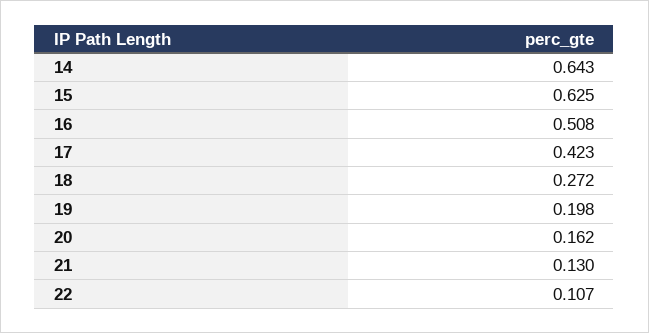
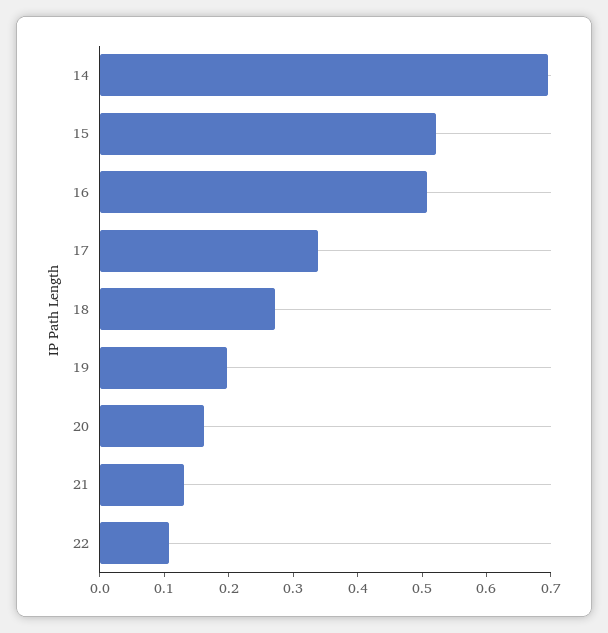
14: 0.643 -> 0.7
15: 0.625 -> 0.52
17: 0.423 -> 0.34

